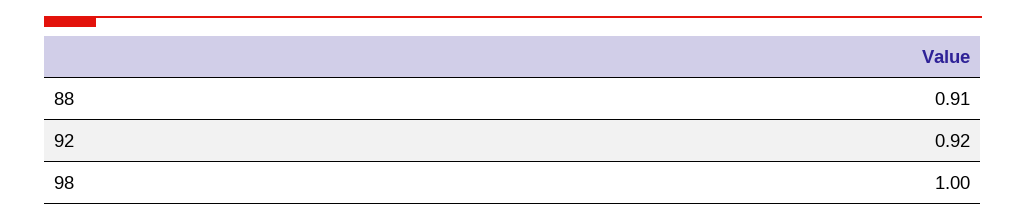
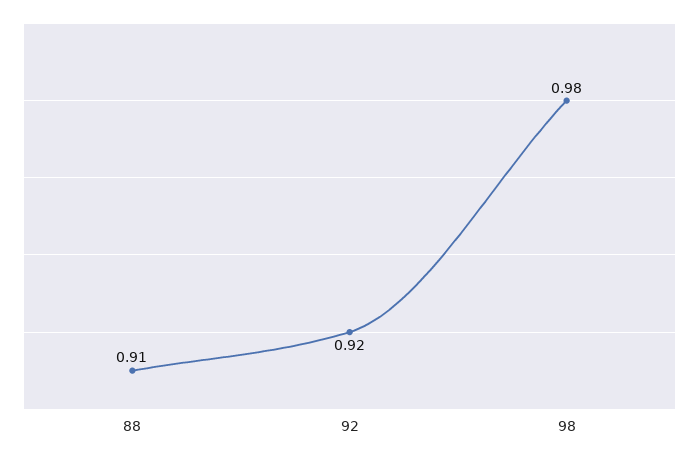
98: 1 -> 0.98

